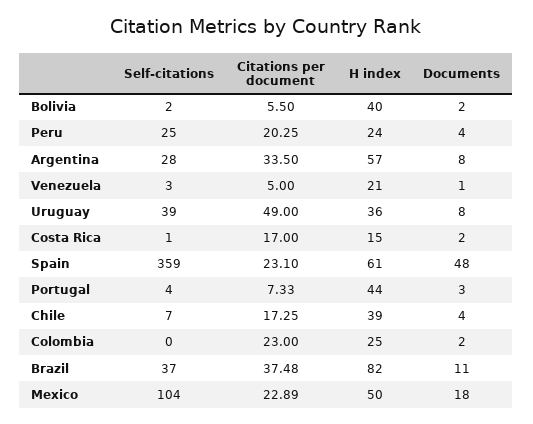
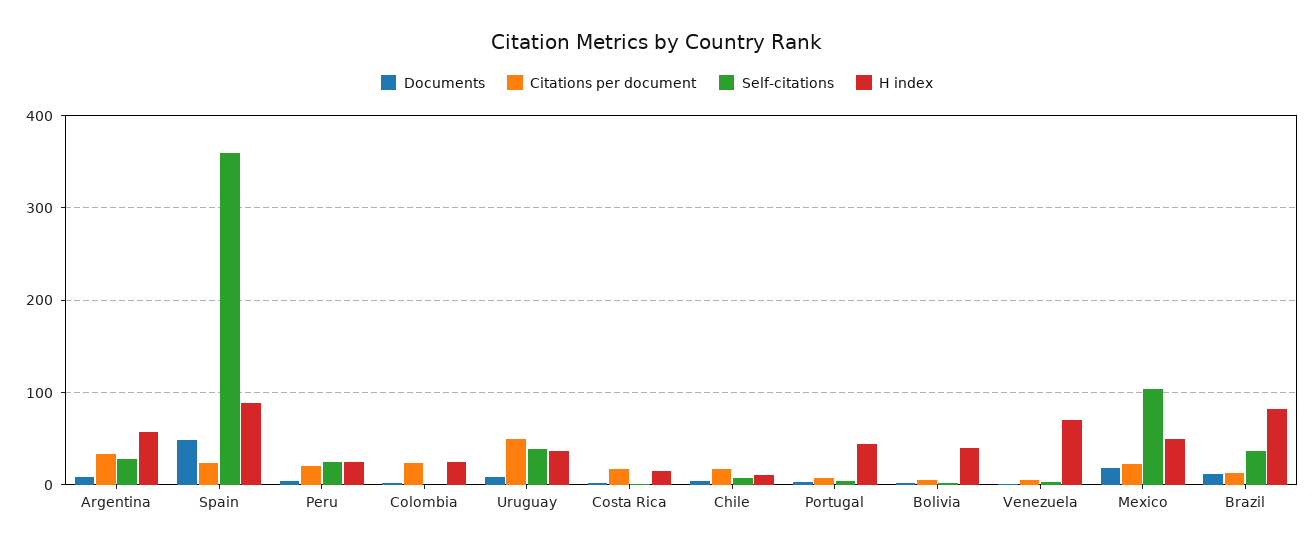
H index, Venezuela: 21 -> 70
H index, Spain: 61 -> 90
H index, Chile: 39 -> 10
Citations per document, Brazil: 37.48 -> 10

